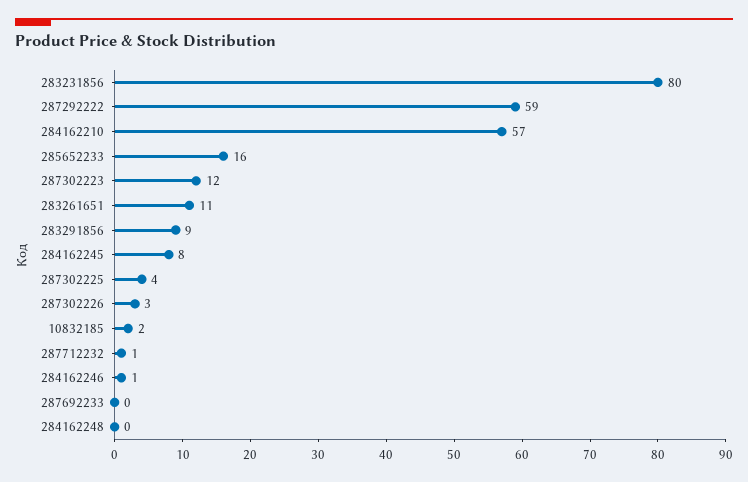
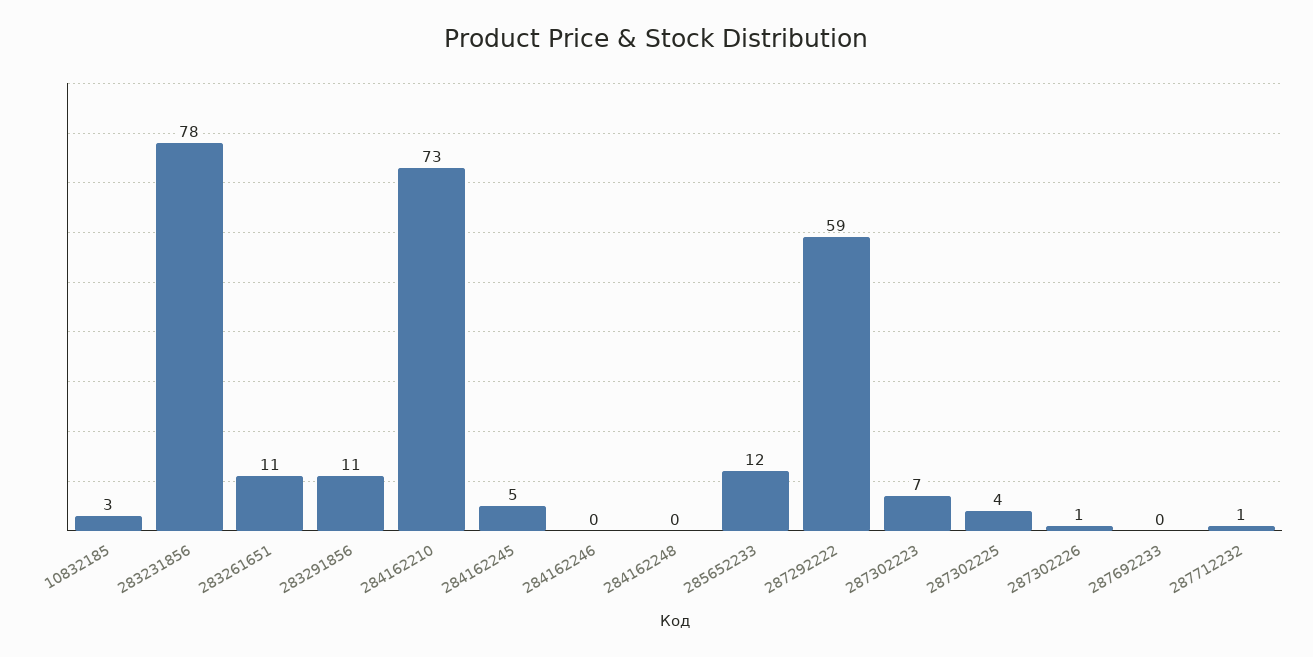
283231856: 80 -> 78
284162210: 57 -> 73
285652233: 16 -> 12
287302223: 12 -> 7
283291856: 9 -> 11
284162245: 8 -> 5
287302226: 3 -> 1
10832185: 2 -> 3
284162246: 1 -> 0

